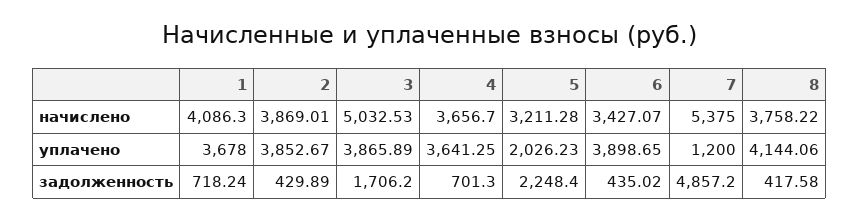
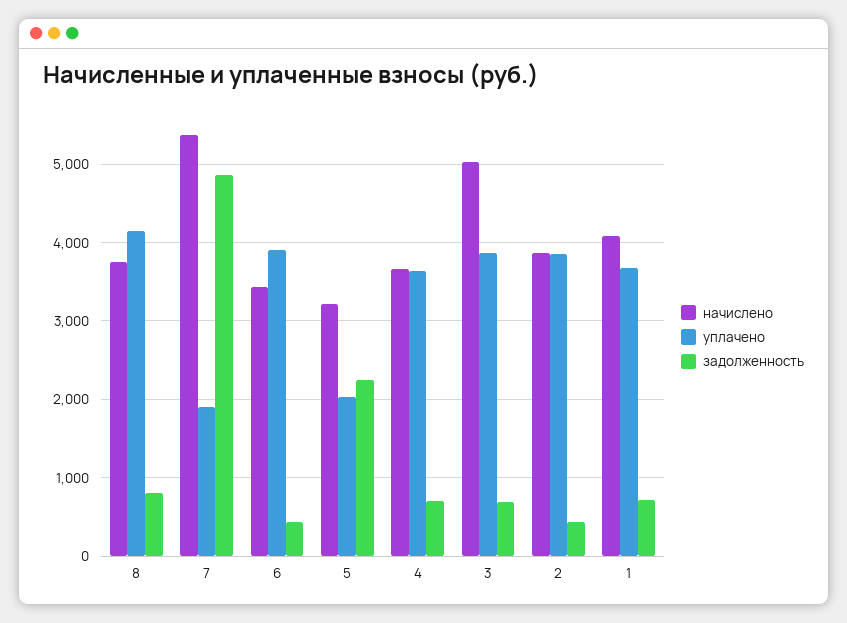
уплачено, 7: 1200 -> 1900
задолженность, 3: 1706.2 -> 700
задолженность, 8: 417.58 -> 800

